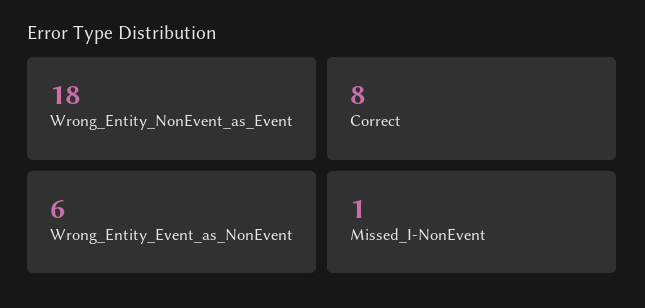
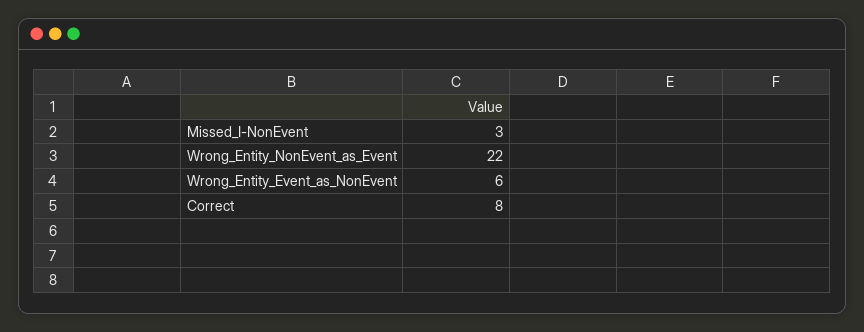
Wrong_Entity_NonEvent_as_Event: 18 -> 22
Missed_I-NonEvent: 1 -> 3

